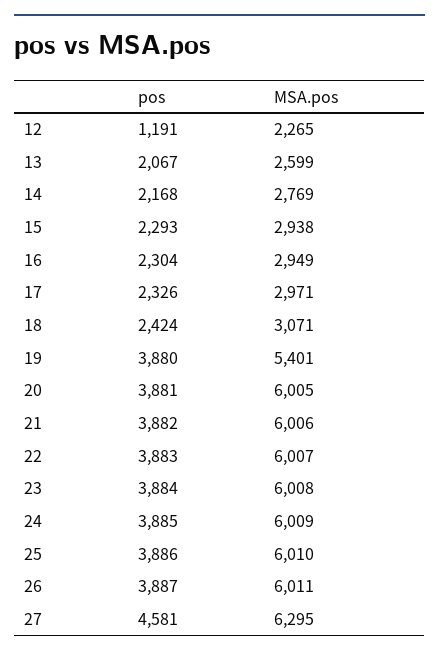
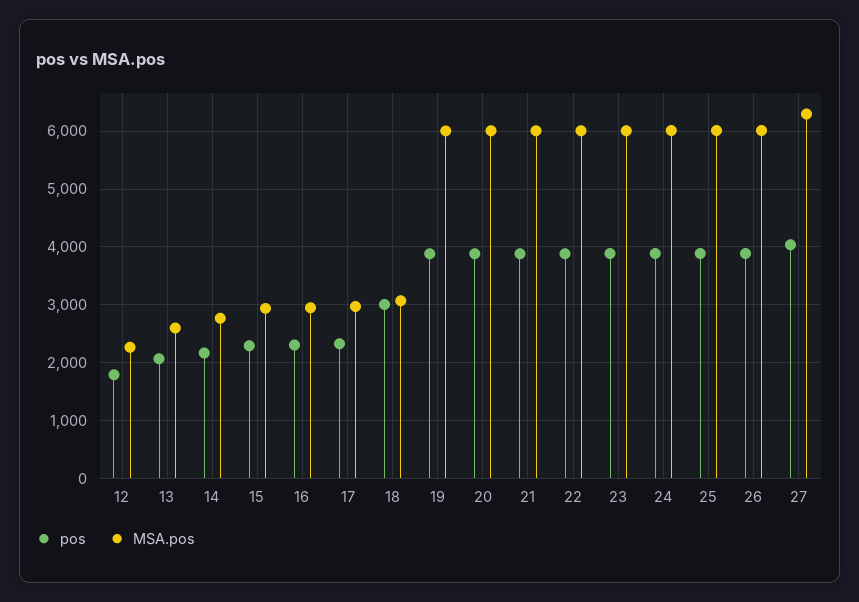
pos, 12: 1191 -> 1800
pos, 18: 2424 -> 3000
MSA.pos, 19: 5401 -> 6000
pos, 27: 4581 -> 4000

